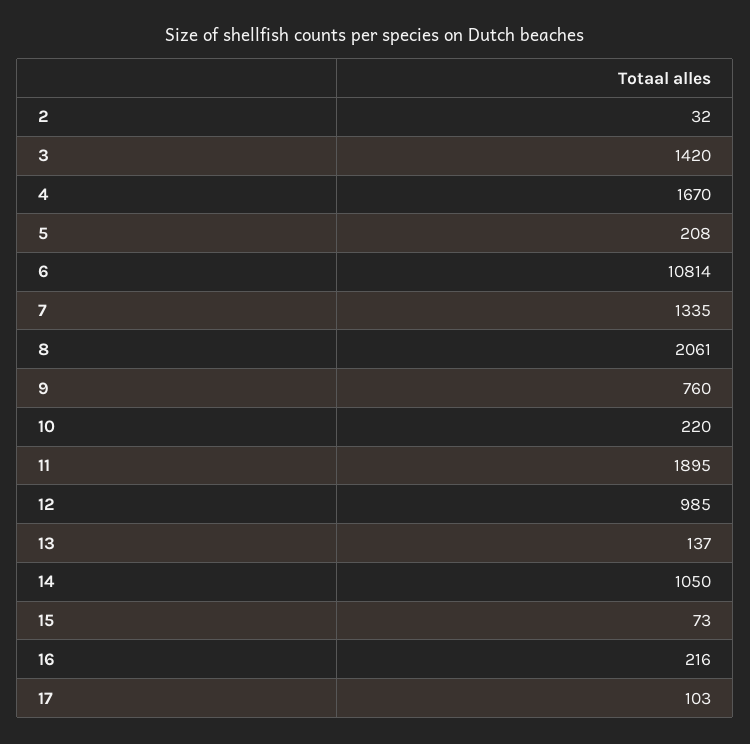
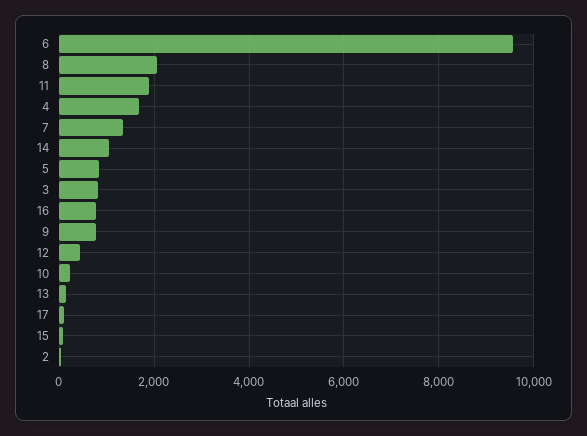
3: 1420 -> 800
5: 208 -> 800
6: 10814 -> 9600
12: 985 -> 400
16: 216 -> 800

